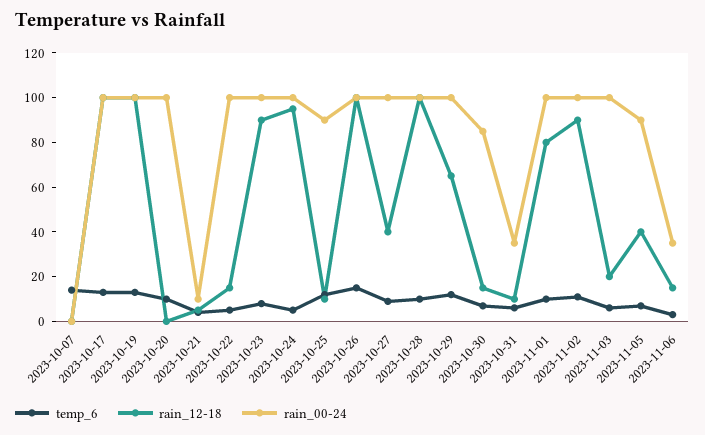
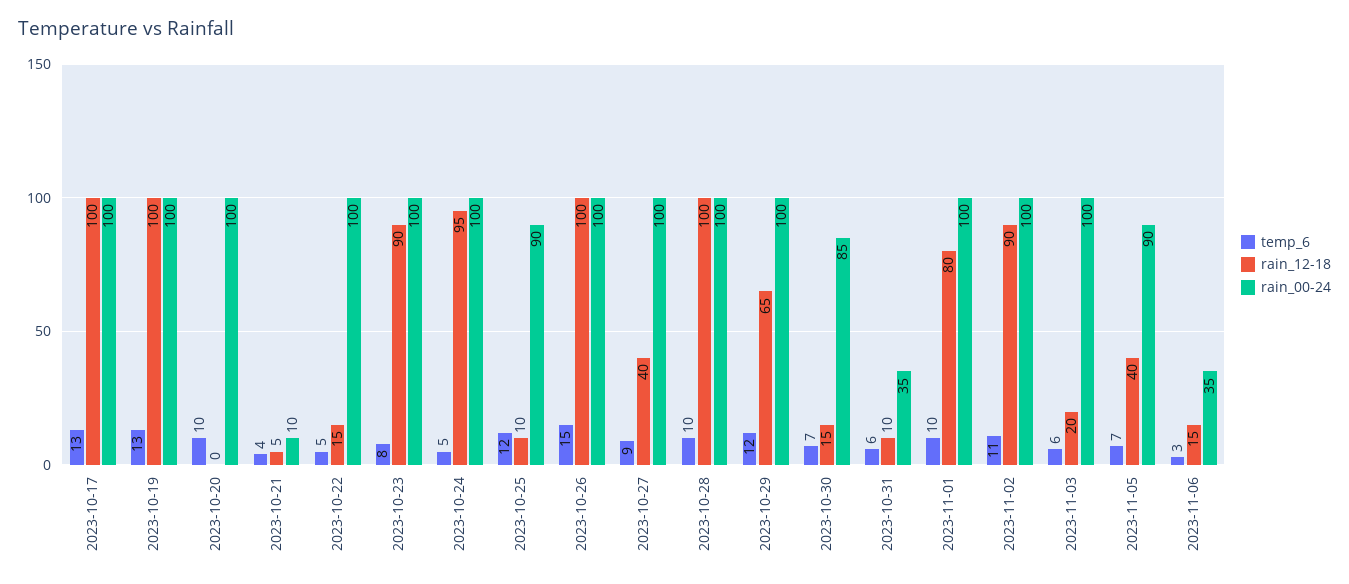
temp_6, 2023-10-07: 15 -> none
rain_12-18, 2023-10-07: 0 -> none
rain_00-24, 2023-10-07: 0 -> none

